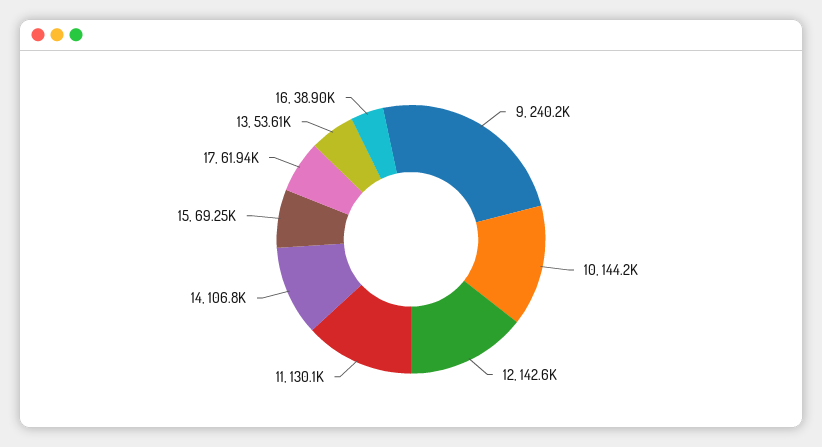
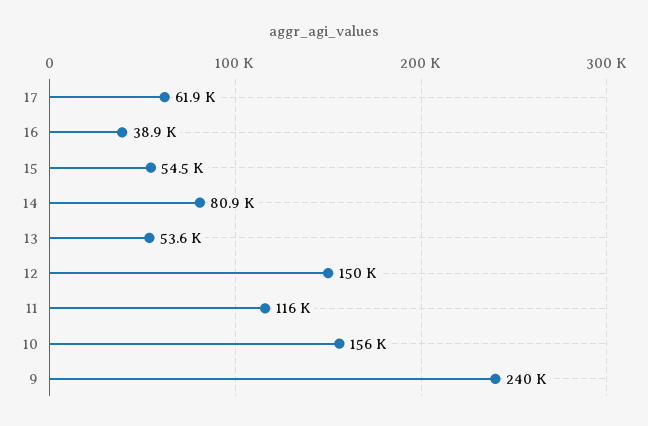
10: 144200 -> 156000
12: 142600 -> 150000
11: 130100 -> 116000
14: 106800 -> 80900
15: 69250 -> 54500

